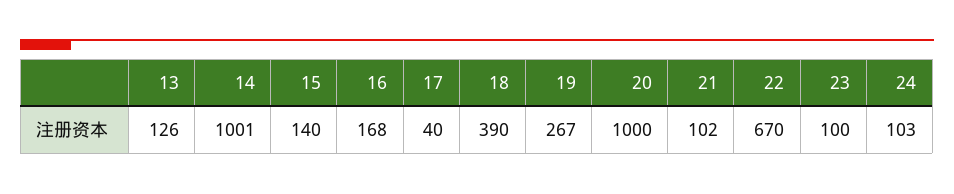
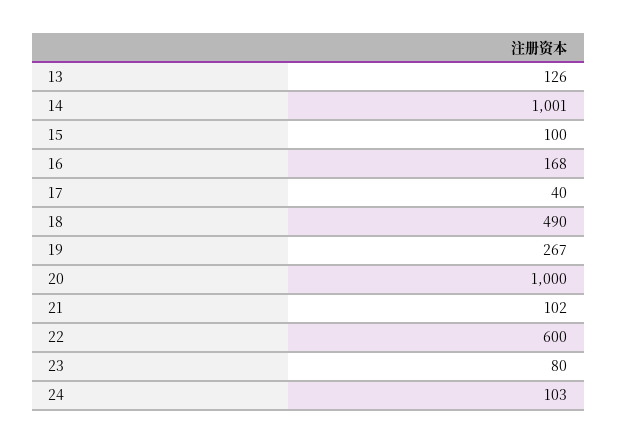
15: 140 -> 100
18: 390 -> 490
22: 670 -> 600
23: 100 -> 80

